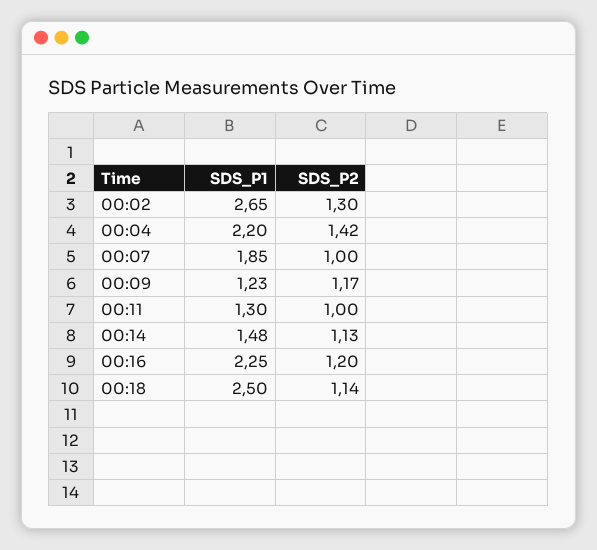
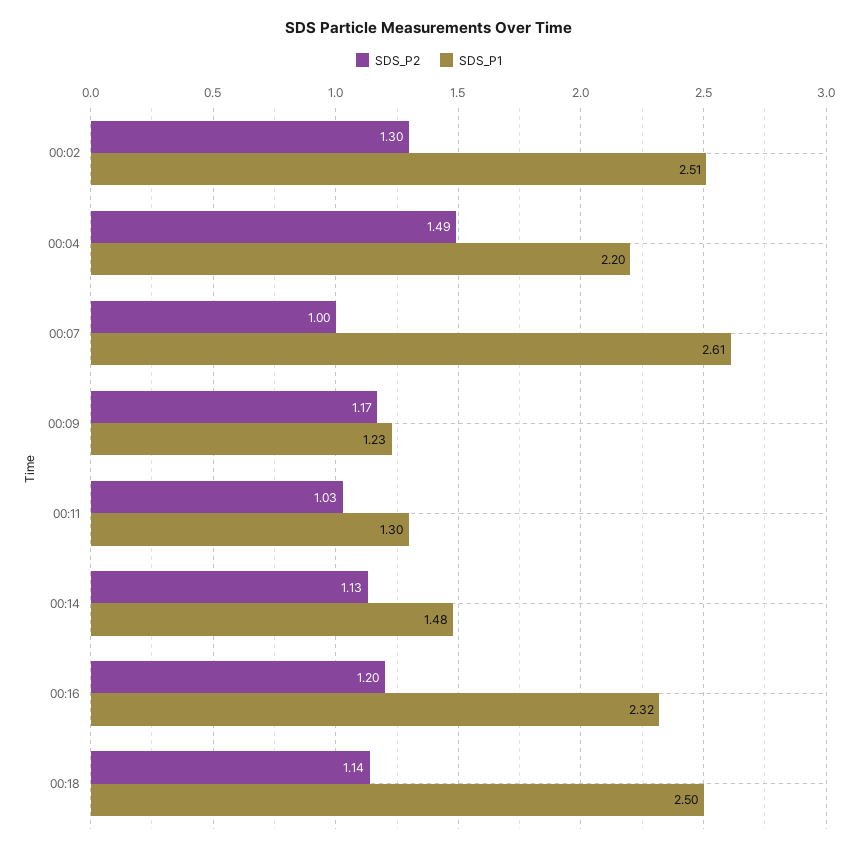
SDS_P1, 00:02: 2.65 -> 2.51
SDS_P2, 00:04: 1.42 -> 1.49
SDS_P1, 00:07: 1.85 -> 2.61
SDS_P2, 00:11: 1 -> 1.03
SDS_P1, 00:16: 2.25 -> 2.32

